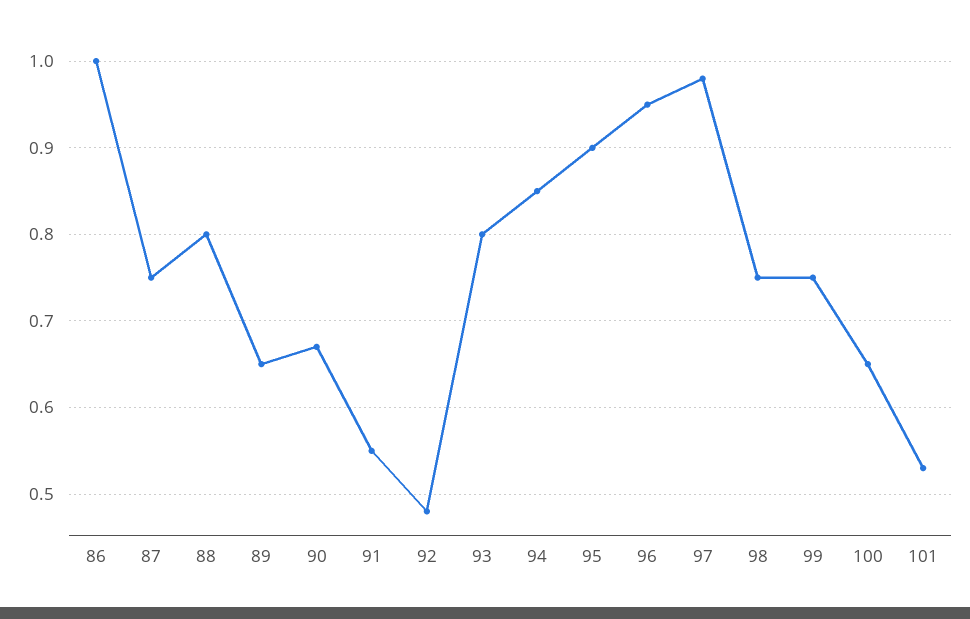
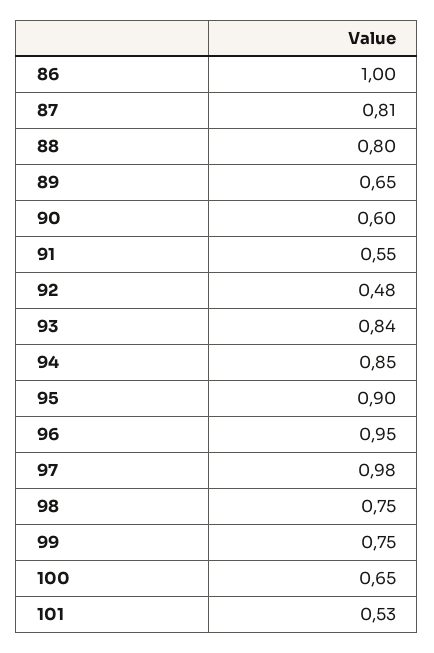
87: 0.75 -> 0.81
90: 0.67 -> 0.6
93: 0.8 -> 0.84

